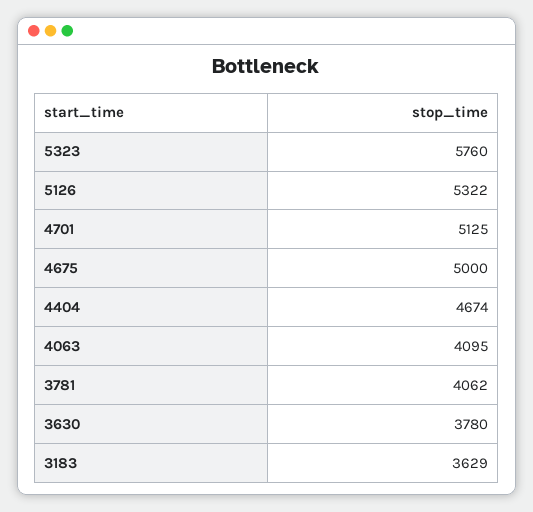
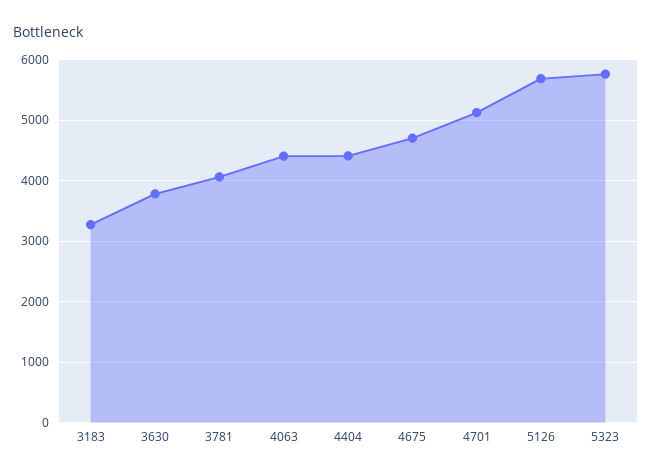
5126: 5322 -> 5700
4675: 5000 -> 4700
4404: 4674 -> 4400
4063: 4095 -> 4400
3183: 3629 -> 3300

